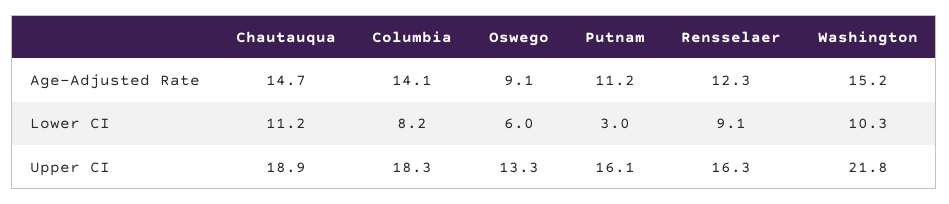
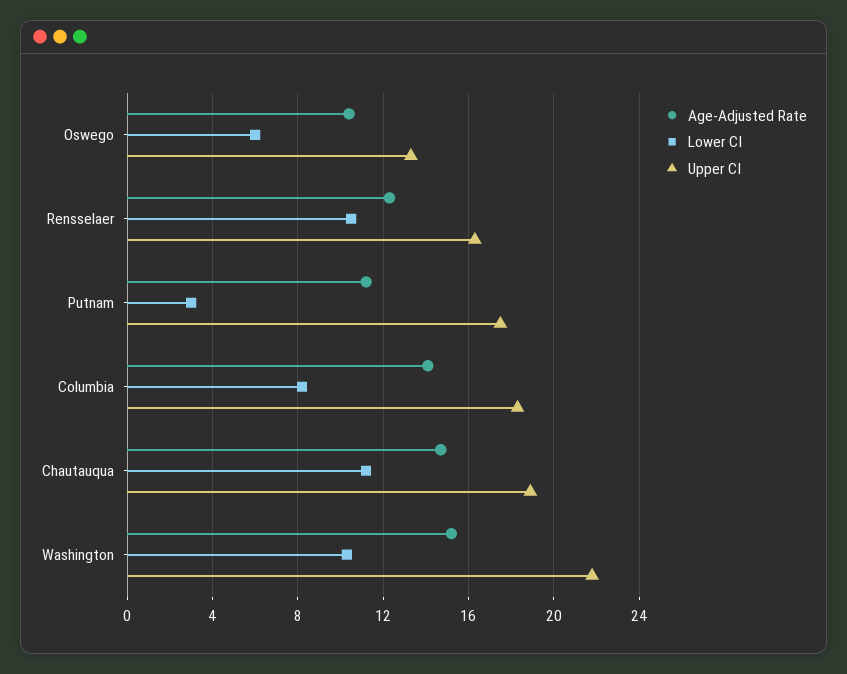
Age-Adjusted Rate, Oswego: 9.1 -> 10.5
Lower CI, Rensselaer: 9.1 -> 10.5
Upper CI, Putnam: 16.1 -> 17.5

